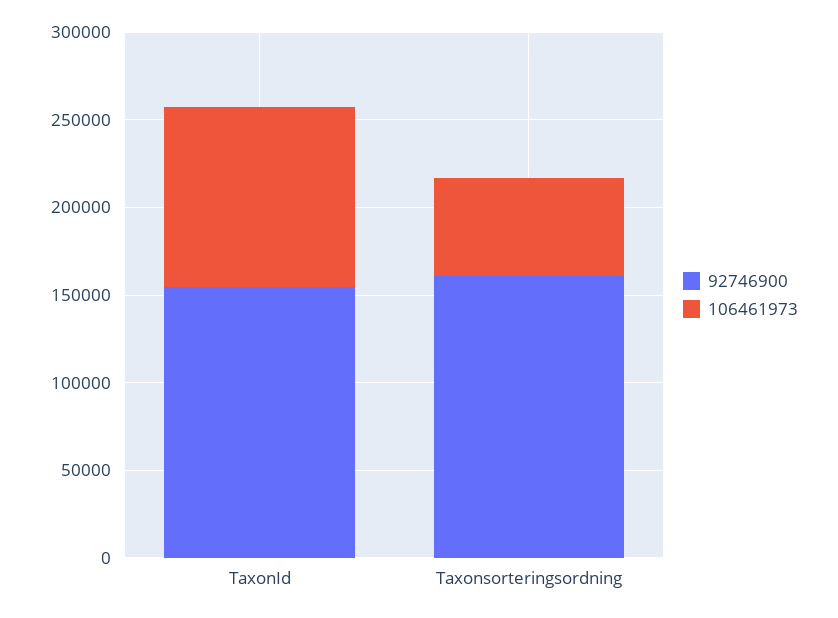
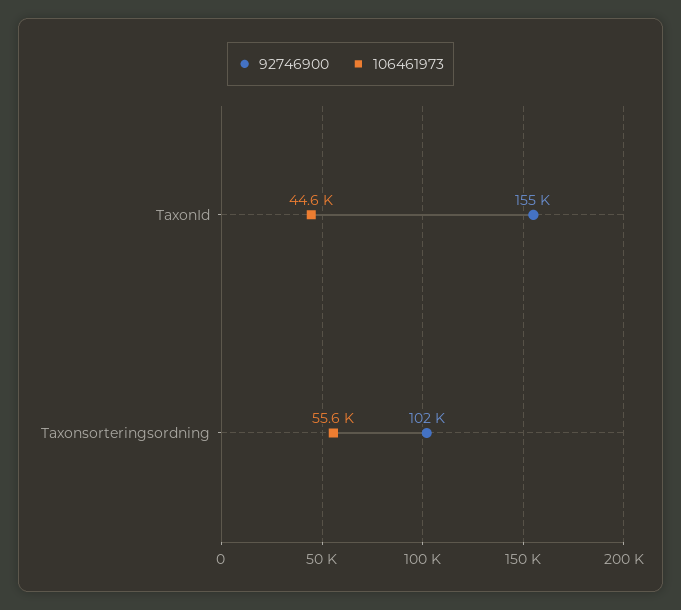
106461973, TaxonId: 100000 -> 44600
92746900, Taxonsorteringsordning: 160000 -> 102000

